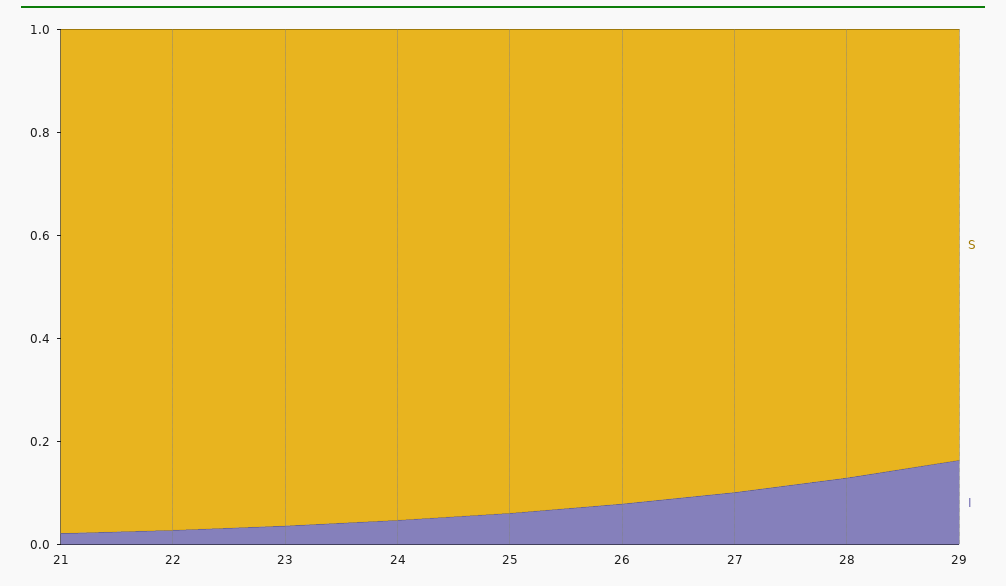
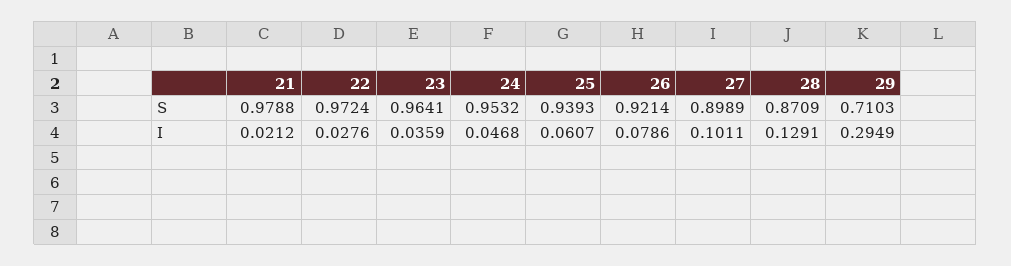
S, 29: 0.85 -> 0.7103
I, 29: 0.15 -> 0.2949

